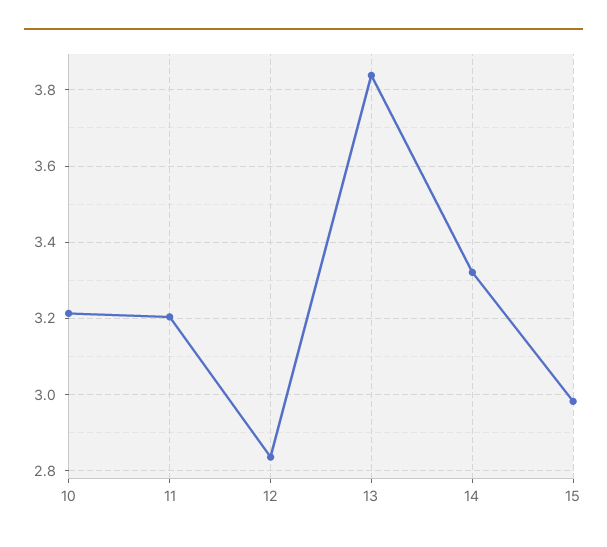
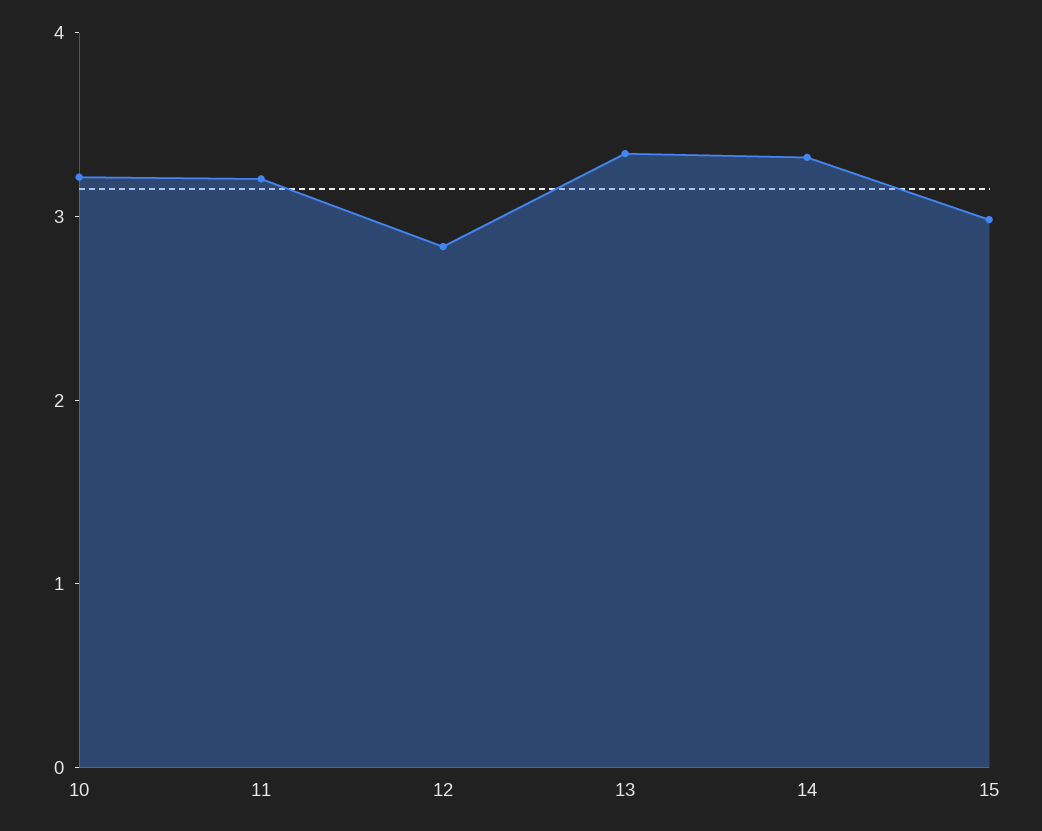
13: 3.84 -> 3.4

